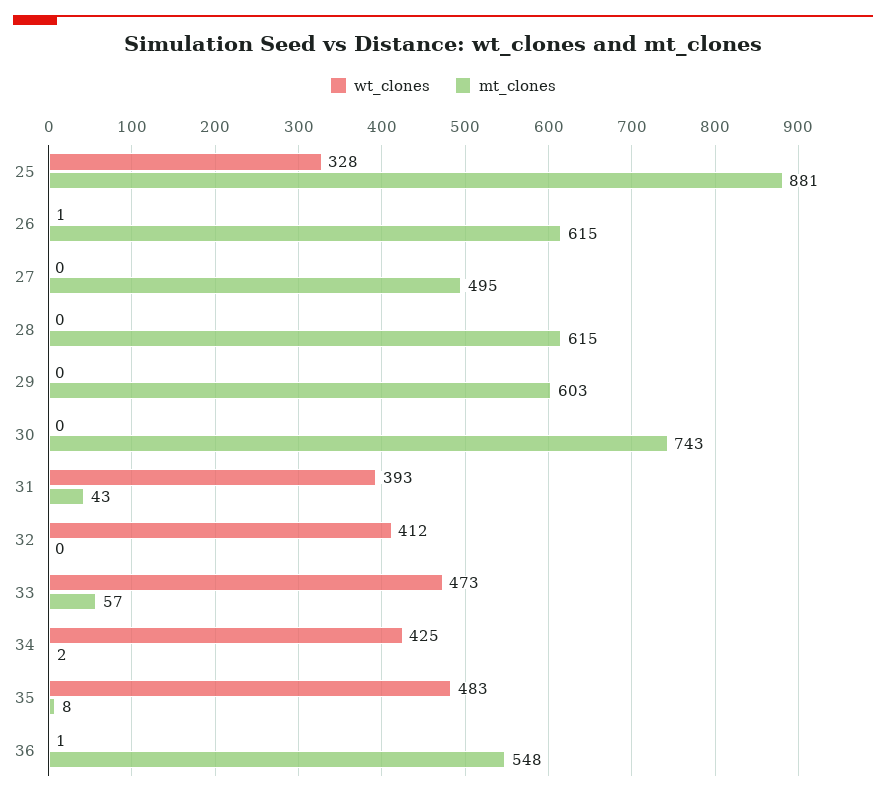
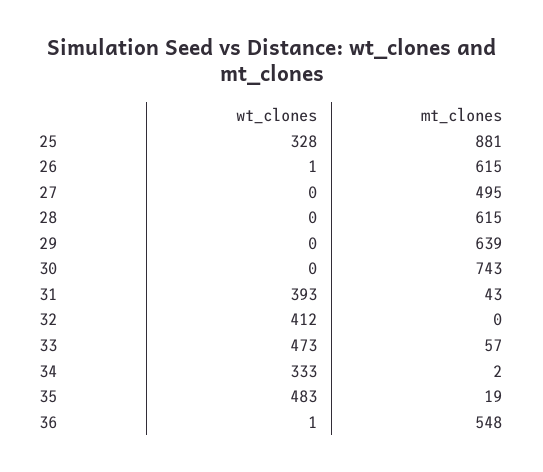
mt_clones, 29: 603 -> 639
wt_clones, 34: 425 -> 333
mt_clones, 35: 8 -> 19

